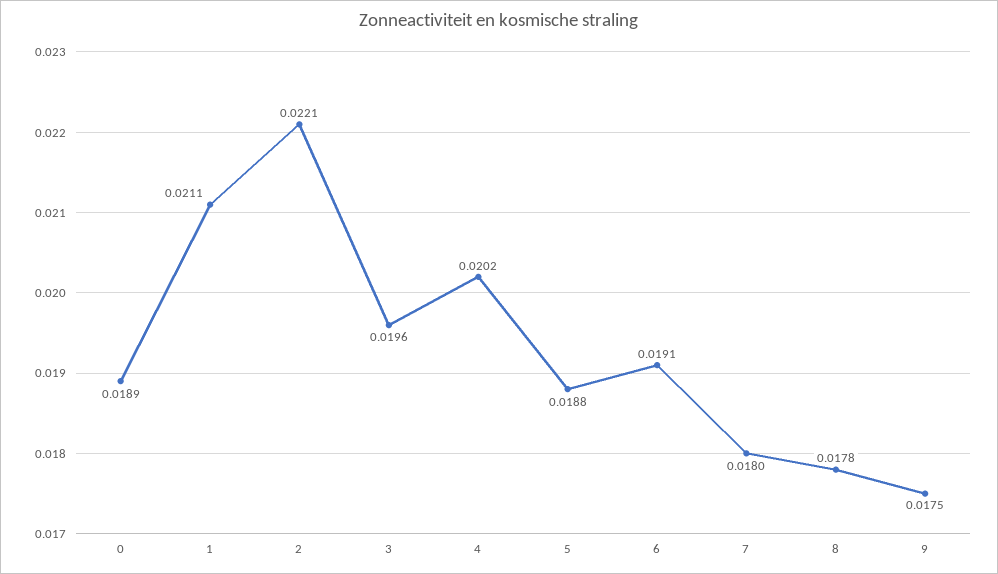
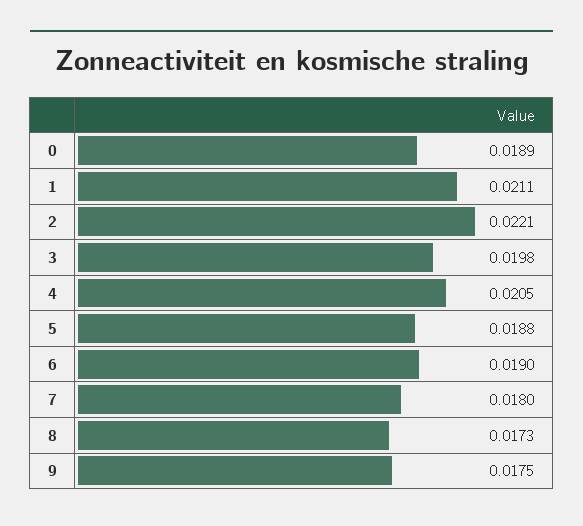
3: 0.0196 -> 0.0198
4: 0.0202 -> 0.0205
6: 0.0191 -> 0.019
8: 0.0178 -> 0.0173

